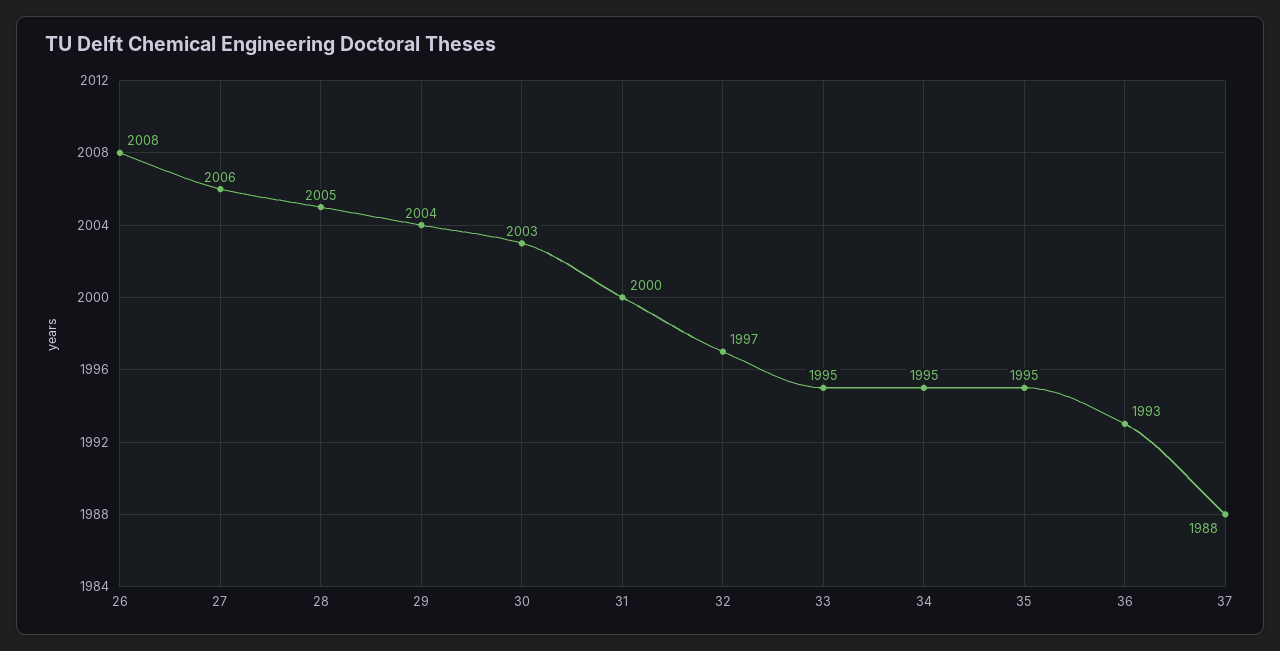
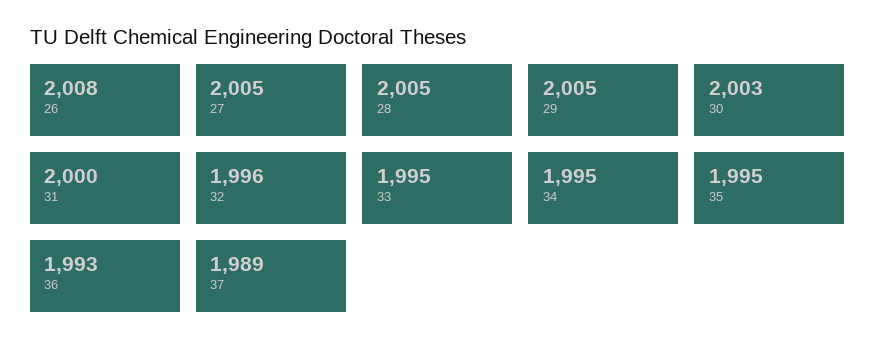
27: 2006 -> 2005
29: 2004 -> 2005
32: 1997 -> 1996
37: 1988 -> 1989

